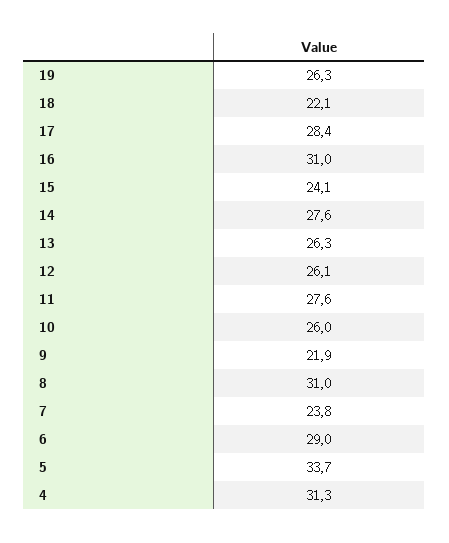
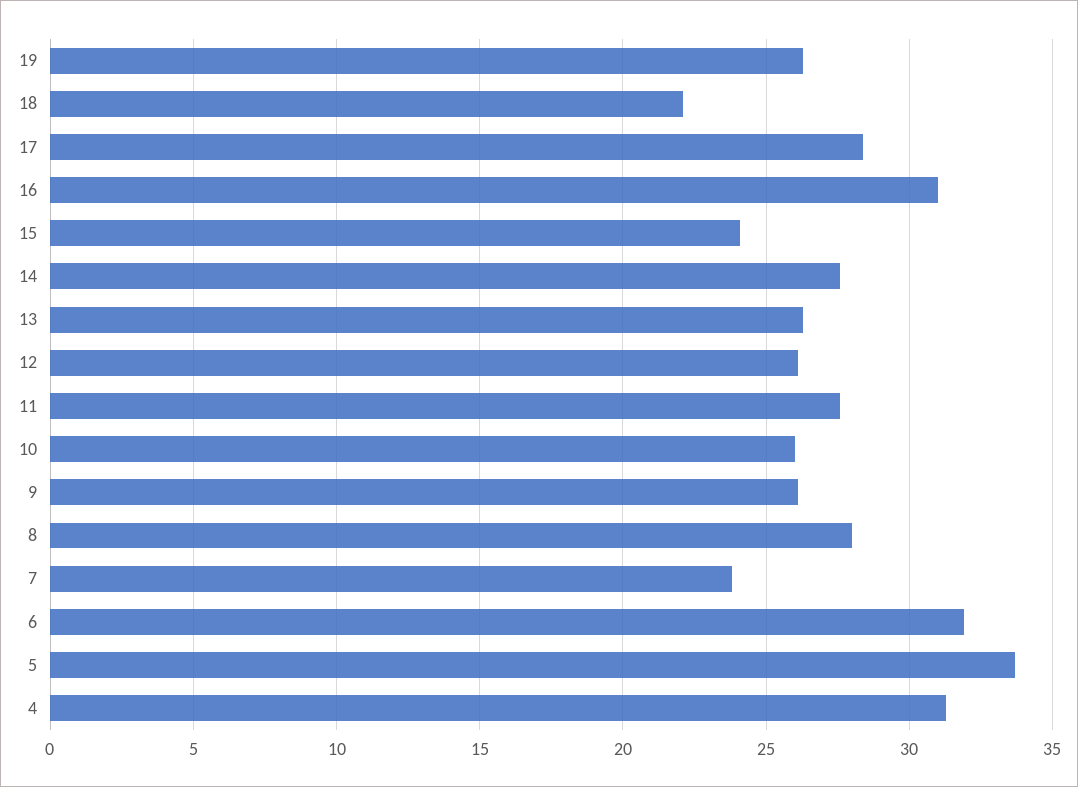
9: 21.9 -> 26
8: 31 -> 28
6: 29 -> 32

